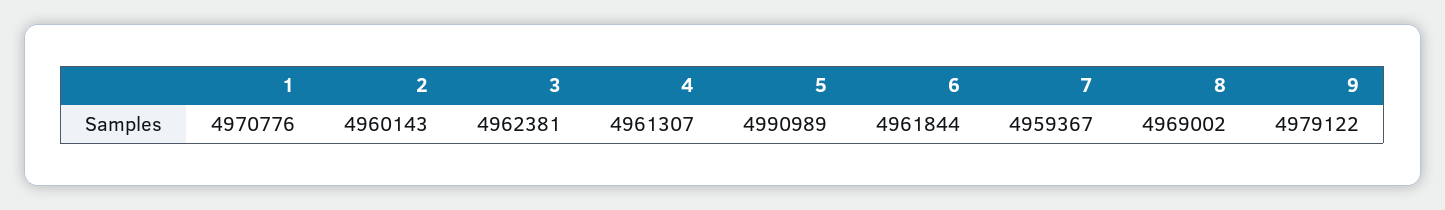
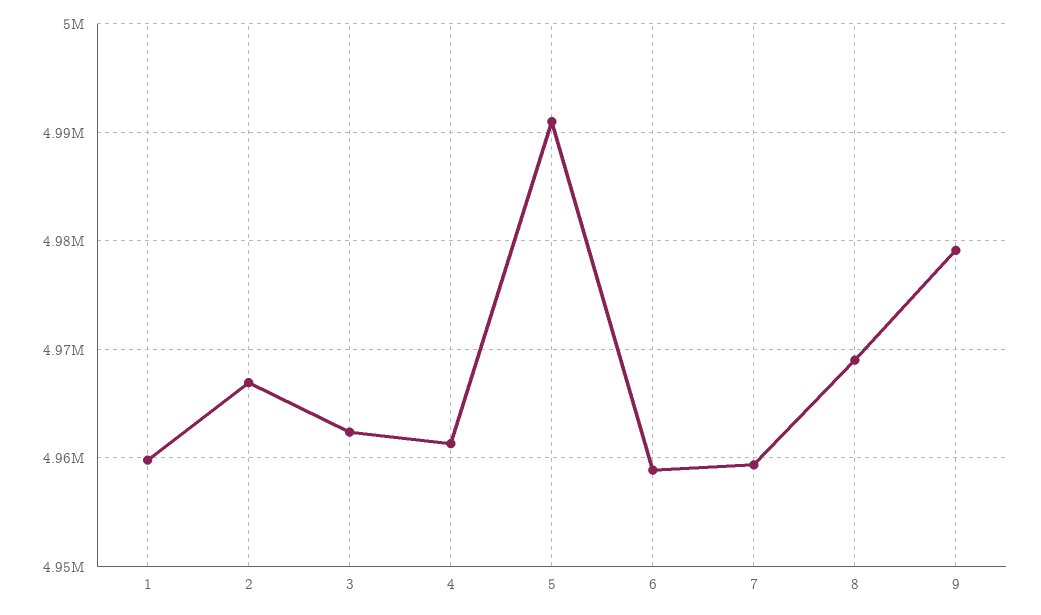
1: 4970776 -> 4960000
2: 4960143 -> 4967000
6: 4961844 -> 4959000

